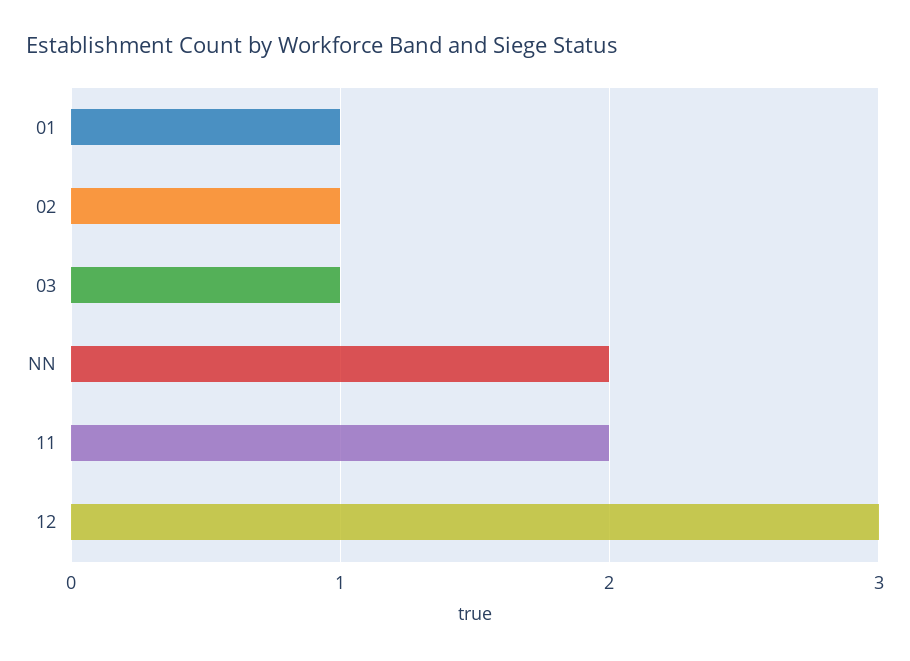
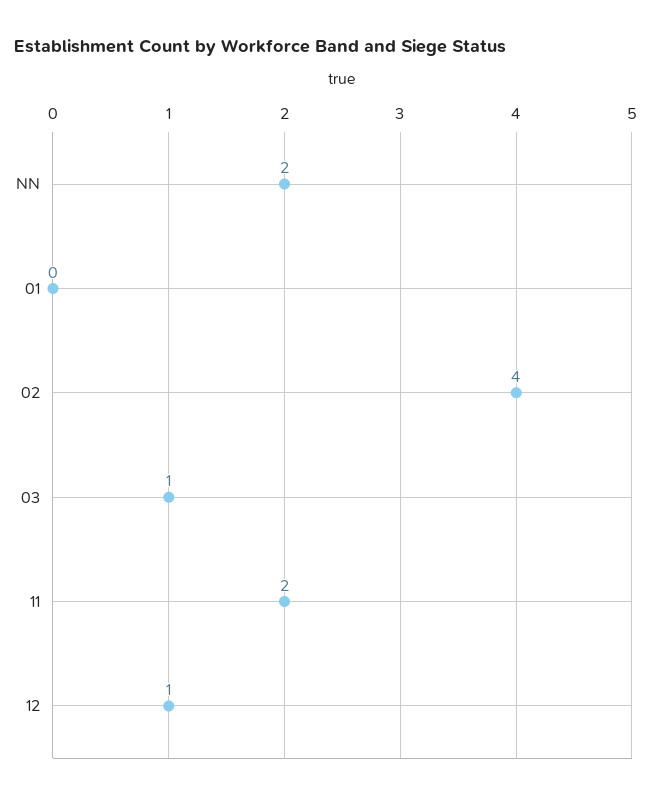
01: 1 -> 0
02: 1 -> 4
12: 3 -> 1

